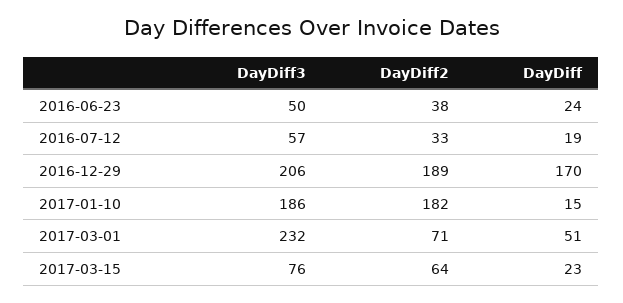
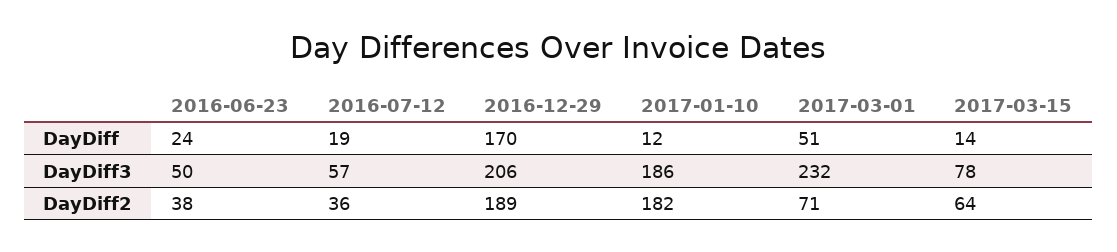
DayDiff2, 2016-07-12: 33 -> 36
DayDiff, 2017-01-10: 15 -> 12
DayDiff3, 2017-03-15: 76 -> 78
DayDiff, 2017-03-15: 23 -> 14

